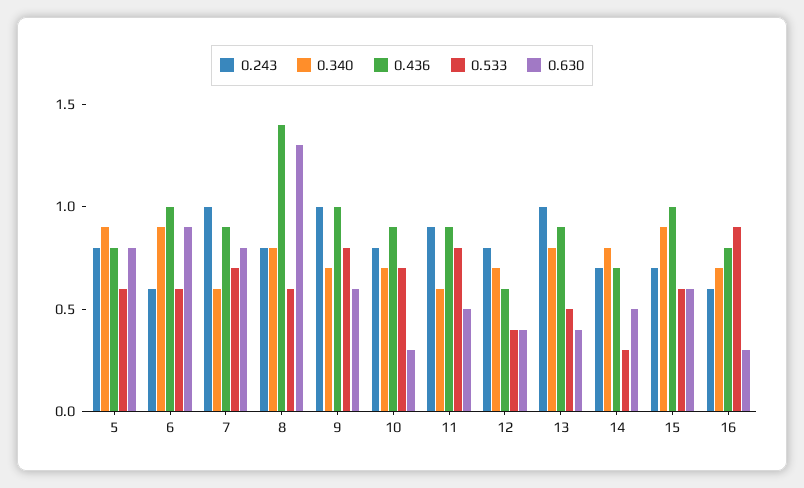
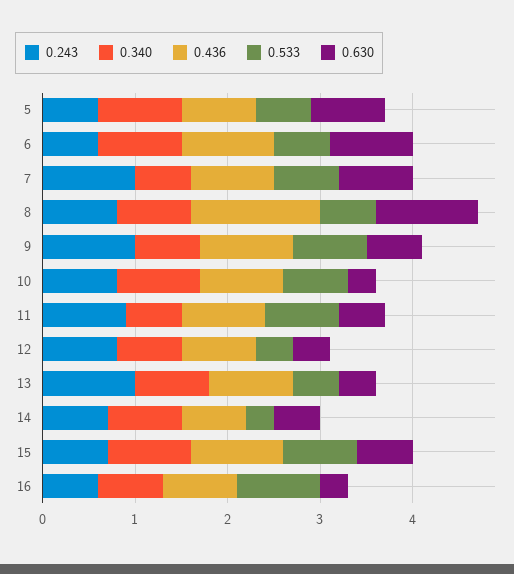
0.243, 5: 0.8 -> 0.6
0.630, 8: 1.3 -> 1.1
0.340, 10: 0.7 -> 0.9
0.436, 12: 0.6 -> 0.8
0.533, 15: 0.6 -> 0.8

